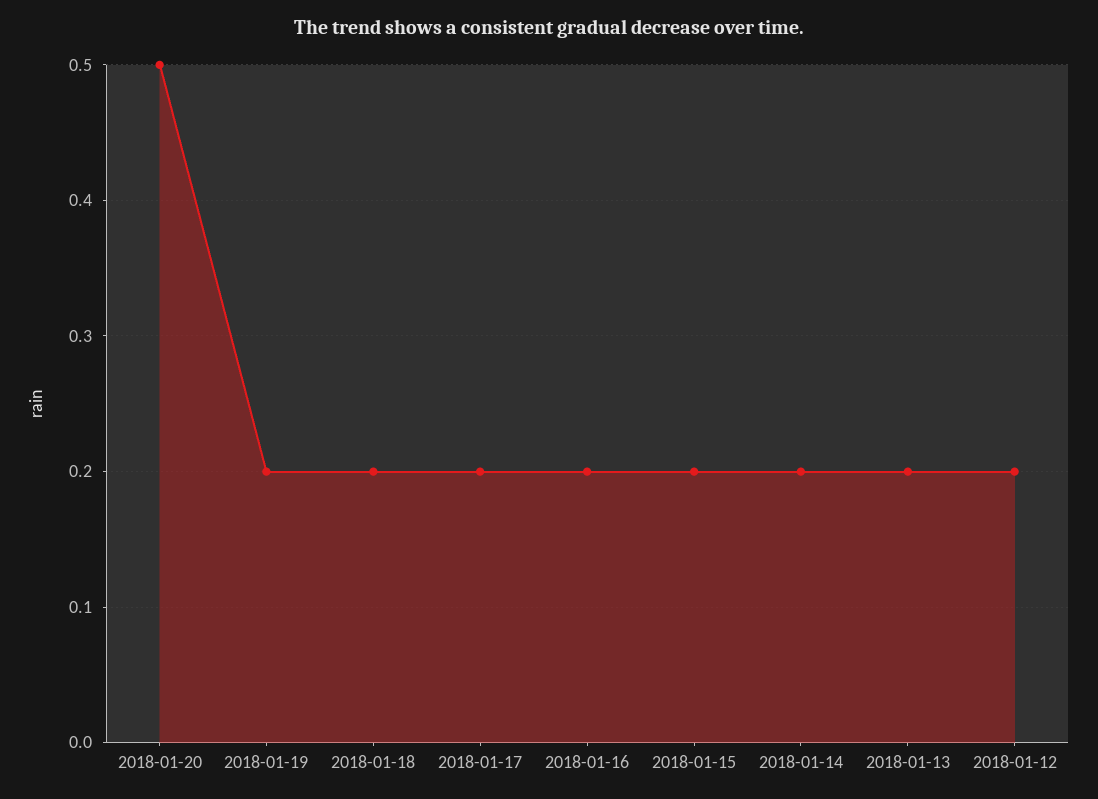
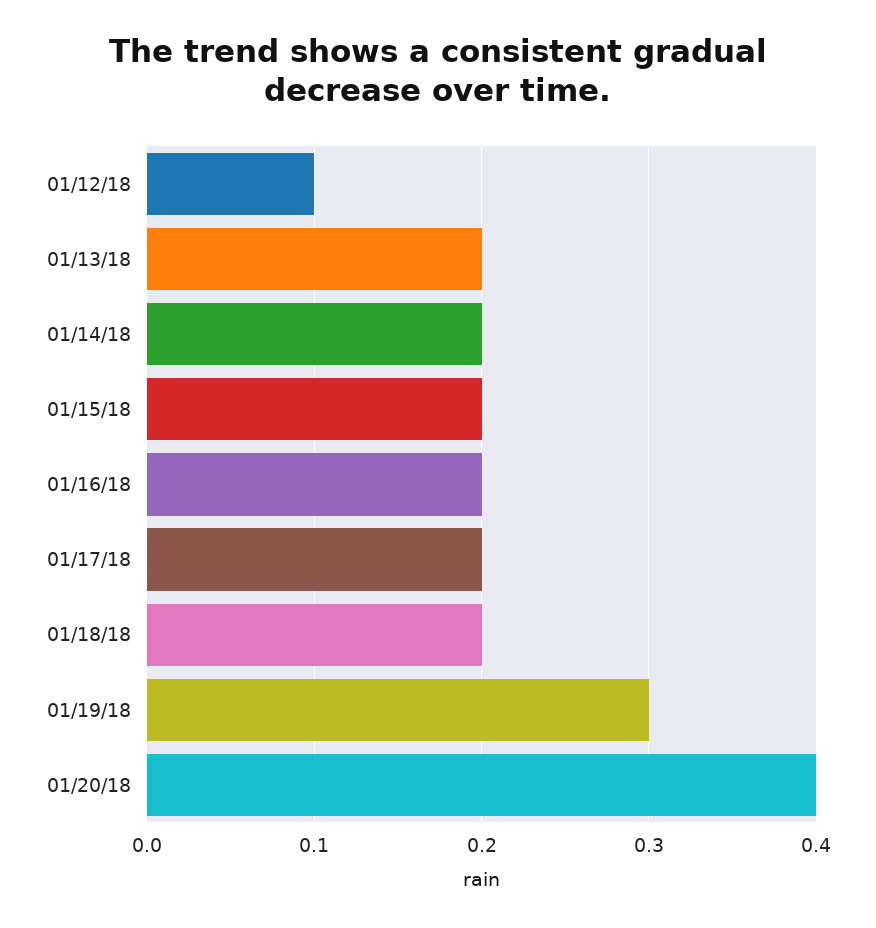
2018-01-20: 0.5 -> 0.4
2018-01-19: 0.2 -> 0.3
2018-01-12: 0.2 -> 0.1

